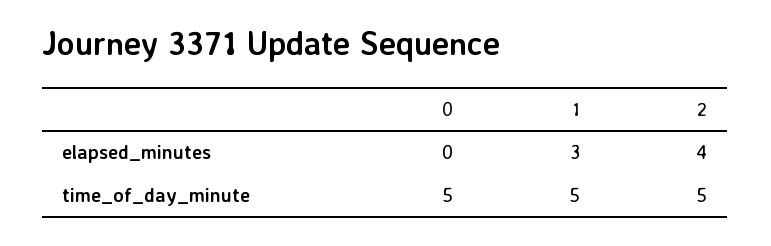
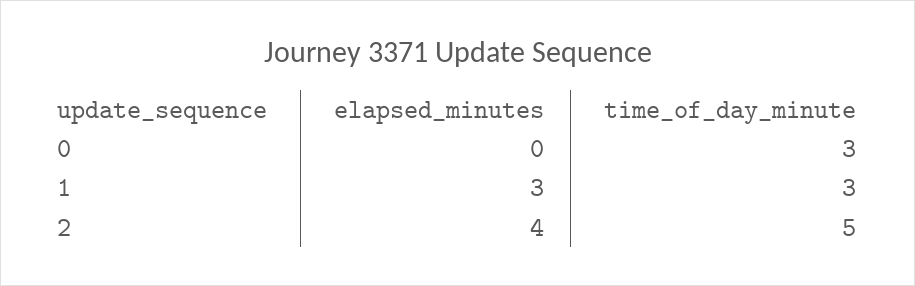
0, time_of_day_minute: 5 -> 3
1, time_of_day_minute: 5 -> 3

